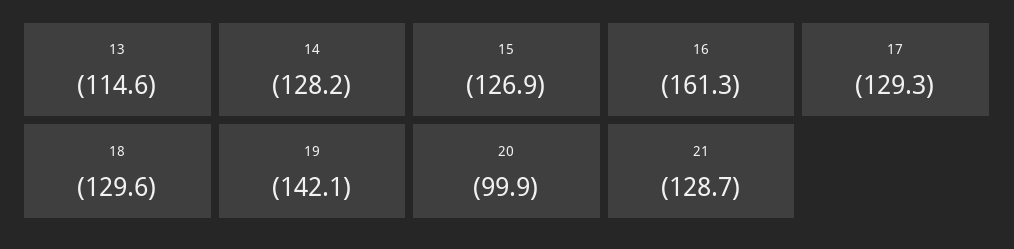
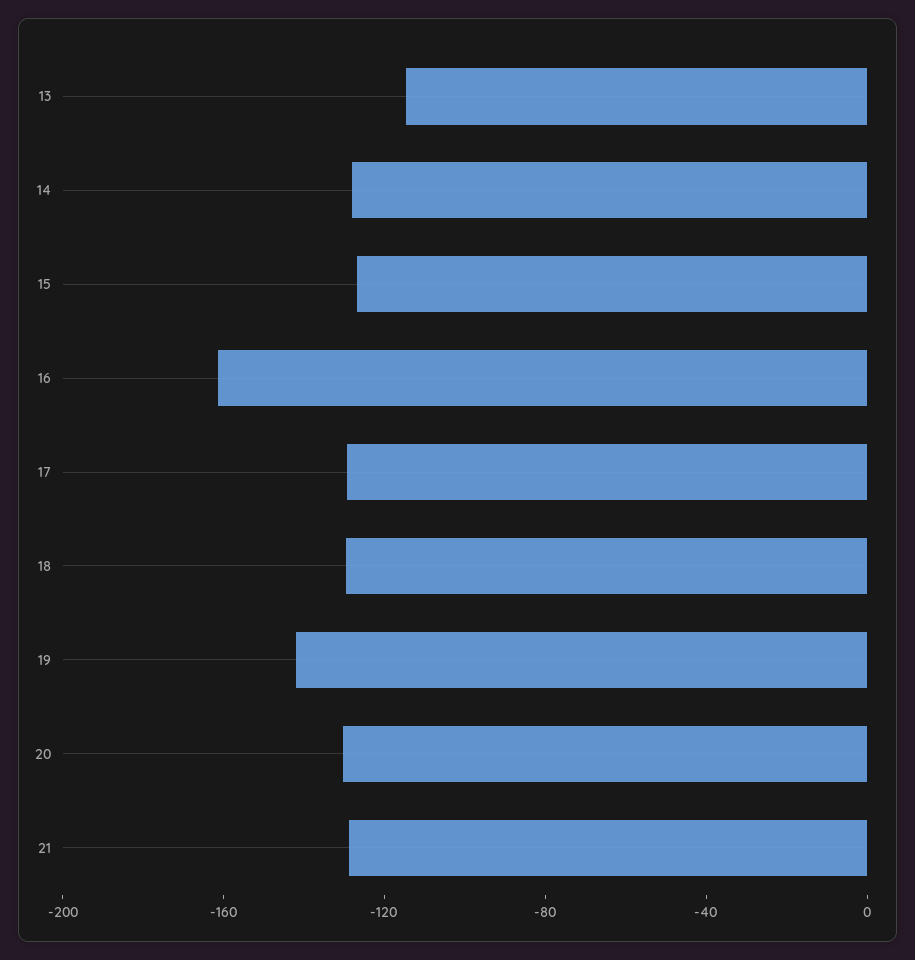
20: -99.9 -> -130

